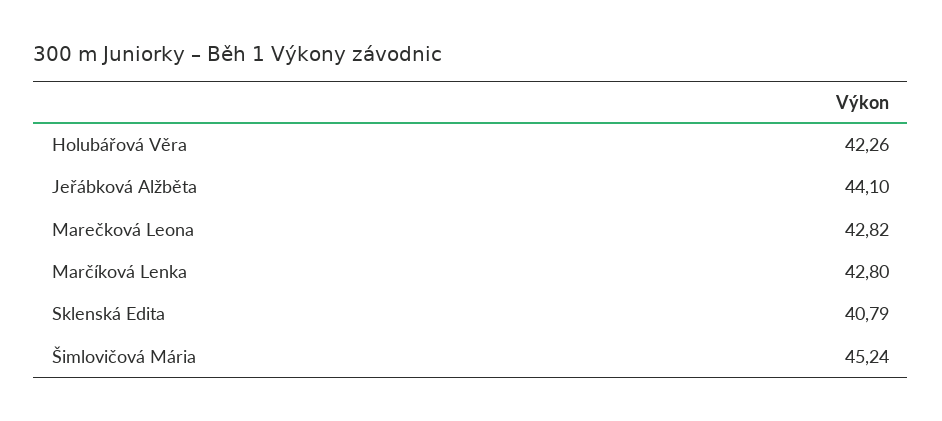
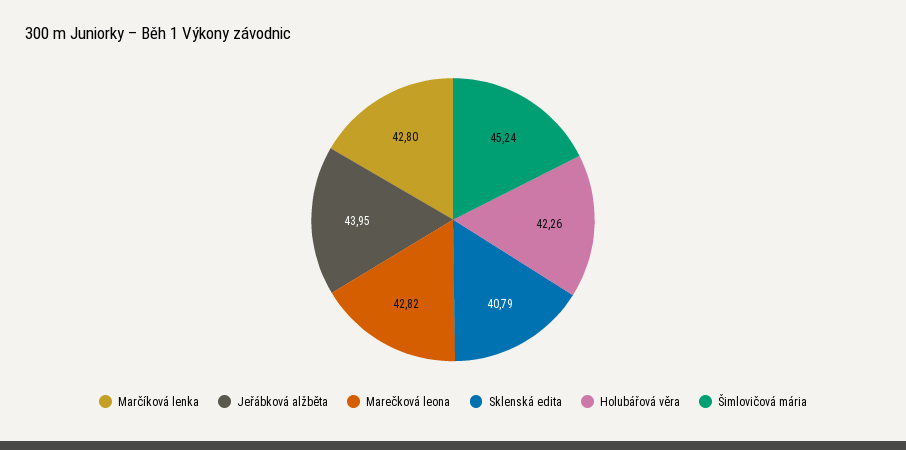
Jeřábková Alžběta: 44.1 -> 43.95

